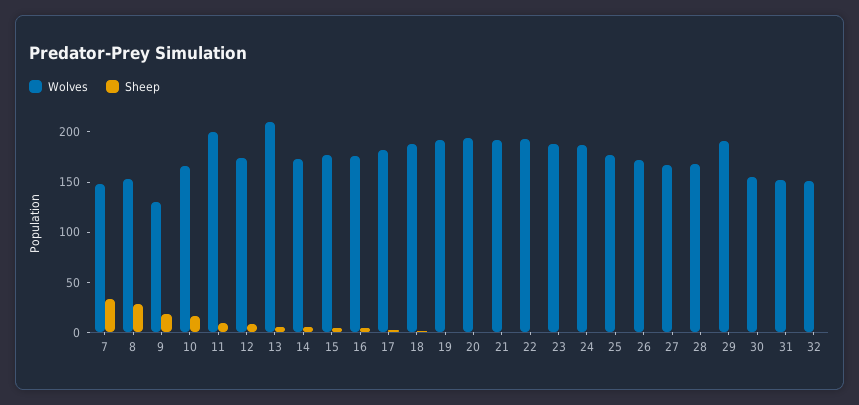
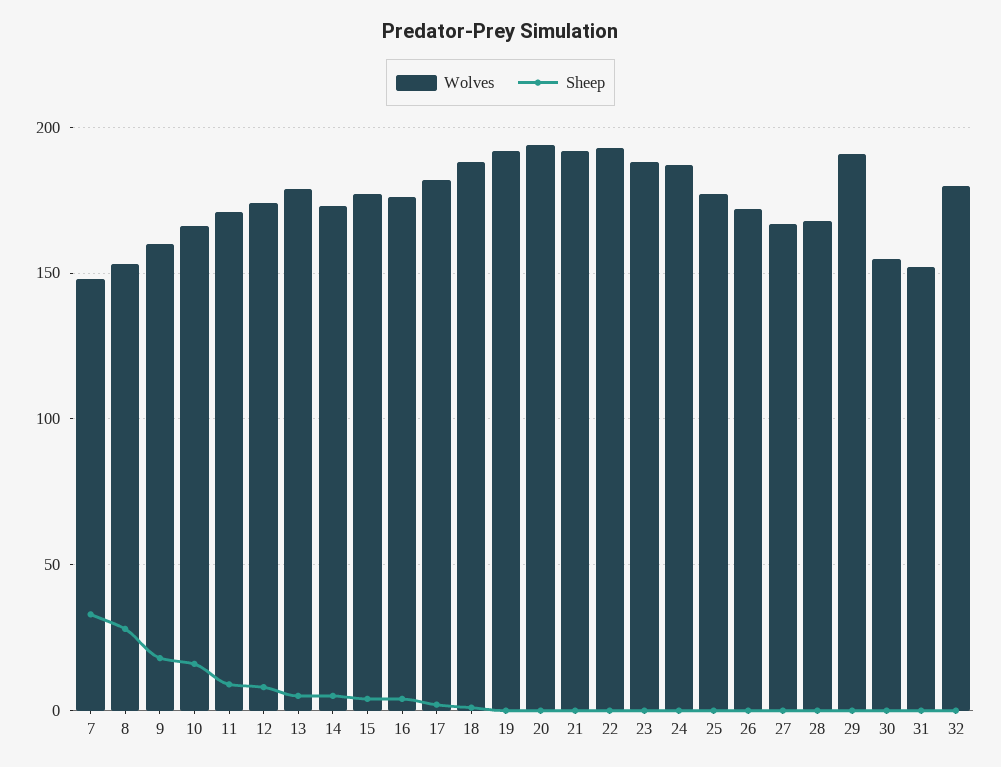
Wolves, 9: 130 -> 160
Wolves, 11: 200 -> 170
Wolves, 13: 210 -> 180
Wolves, 32: 150 -> 180

